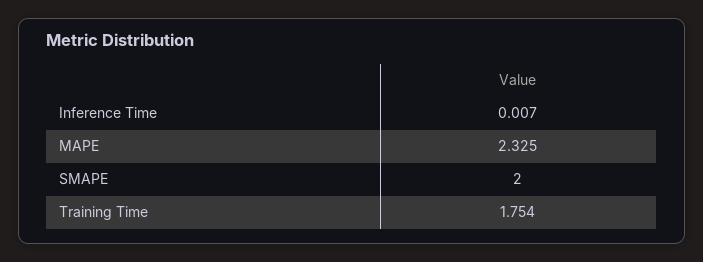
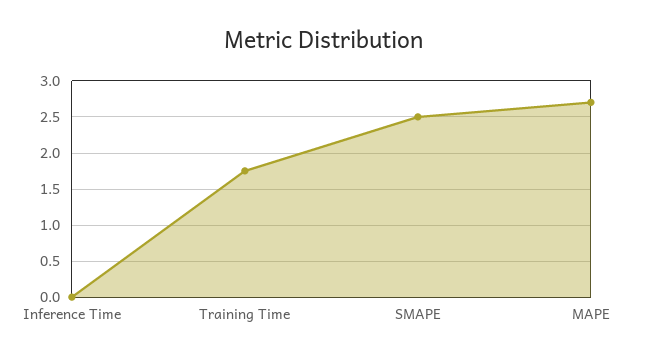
MAPE: 2.325 -> 2.7
SMAPE: 2 -> 2.5

